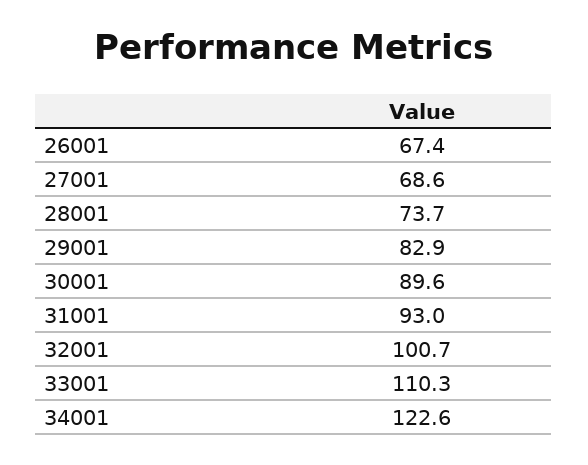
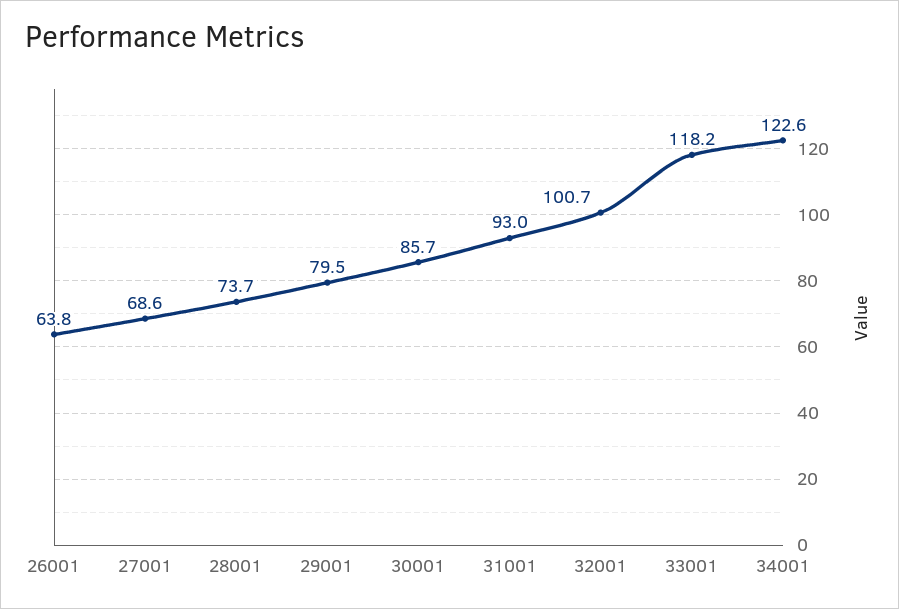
26001: 67.4 -> 63.8
29001: 82.9 -> 79.5
30001: 89.6 -> 85.7
33001: 110.3 -> 118.2

